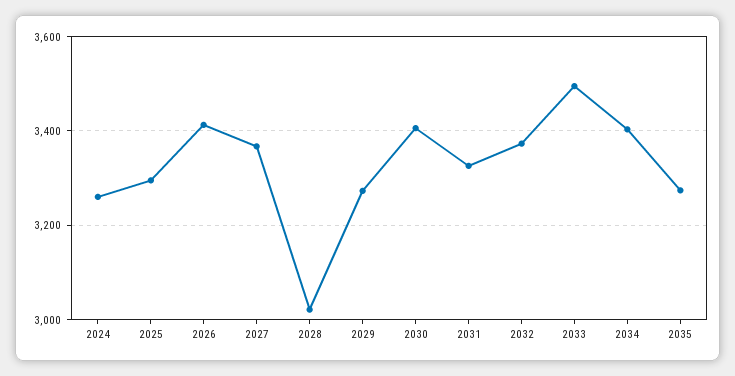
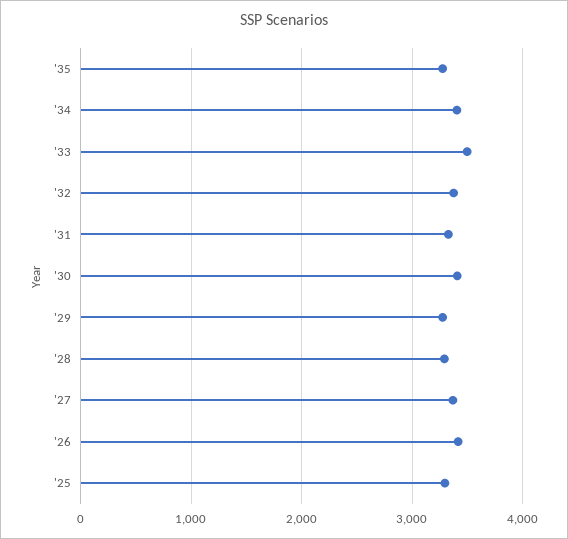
2024: 3260 -> none
2028: 3020 -> 3300

